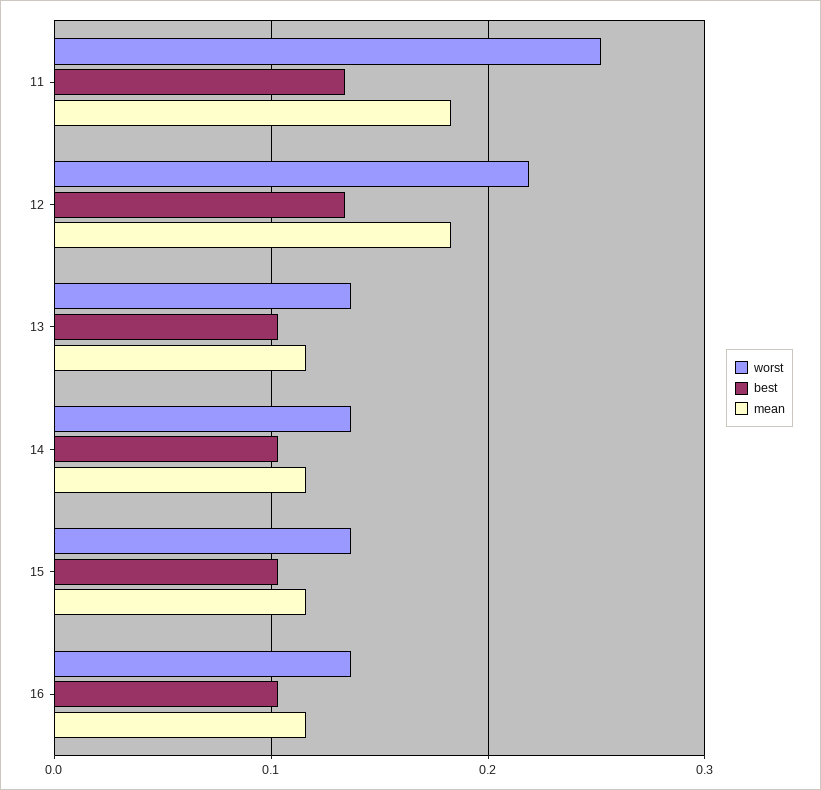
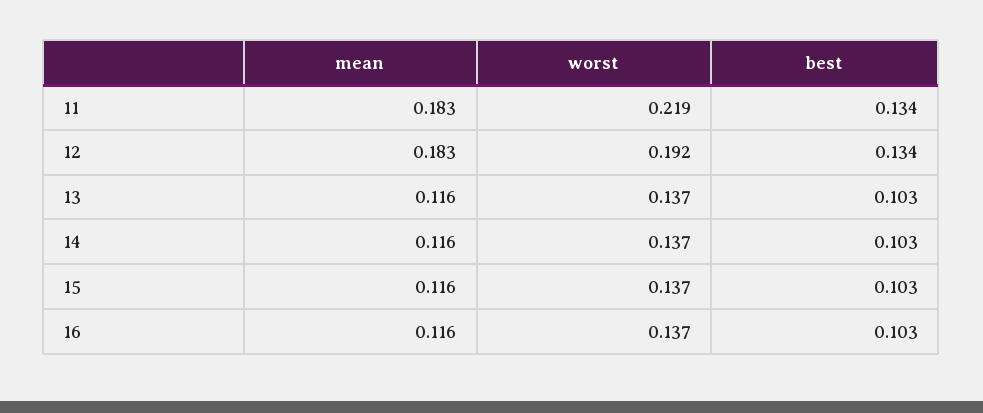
worst, 11: 0.25 -> 0.219
worst, 12: 0.22 -> 0.192

